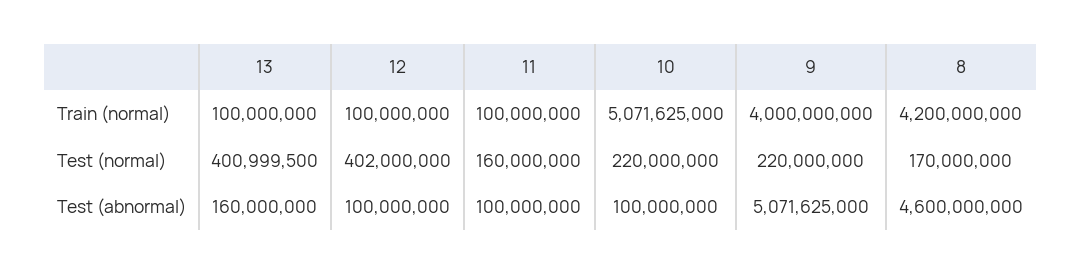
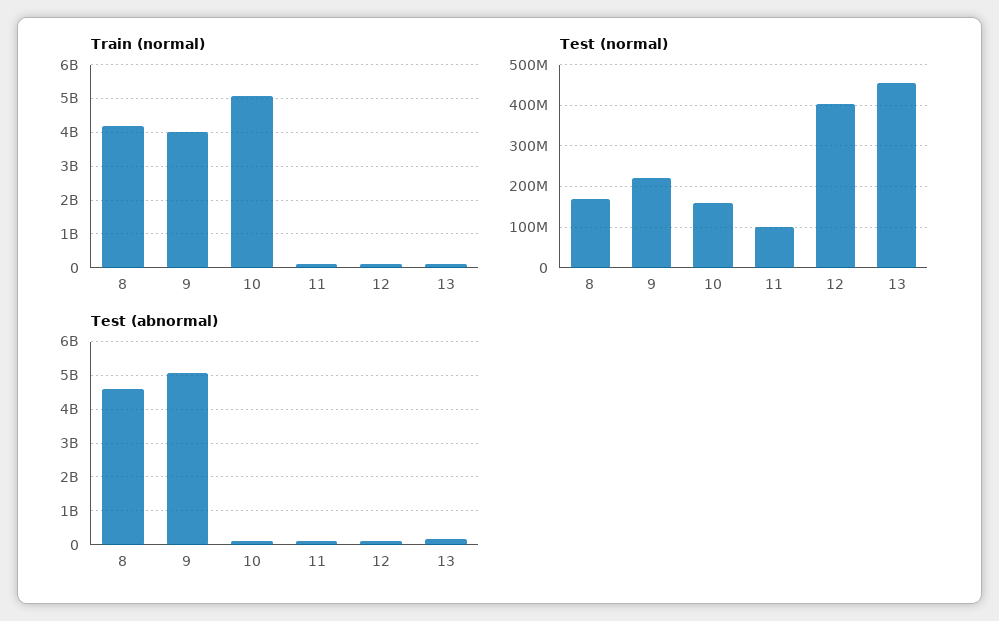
Test (normal), 13: 400999500 -> 460000000
Test (normal), 11: 160000000 -> 100000000
Test (normal), 10: 220000000 -> 160000000

